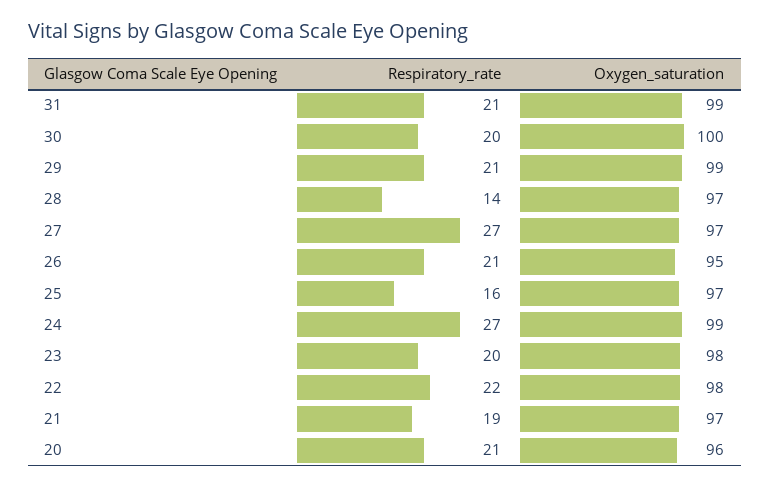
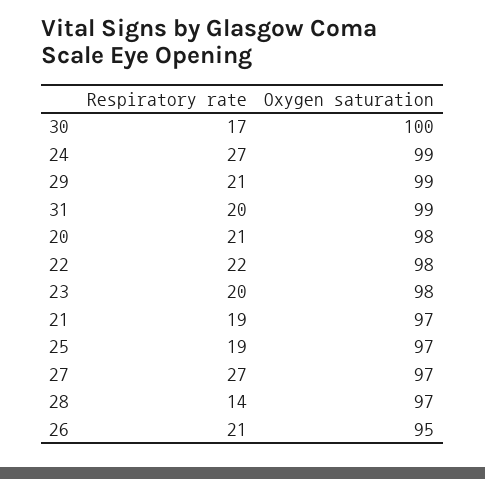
Respiratory_rate, 31: 21 -> 20
Respiratory_rate, 30: 20 -> 17
Respiratory_rate, 25: 16 -> 19
Oxygen_saturation, 20: 96 -> 98

